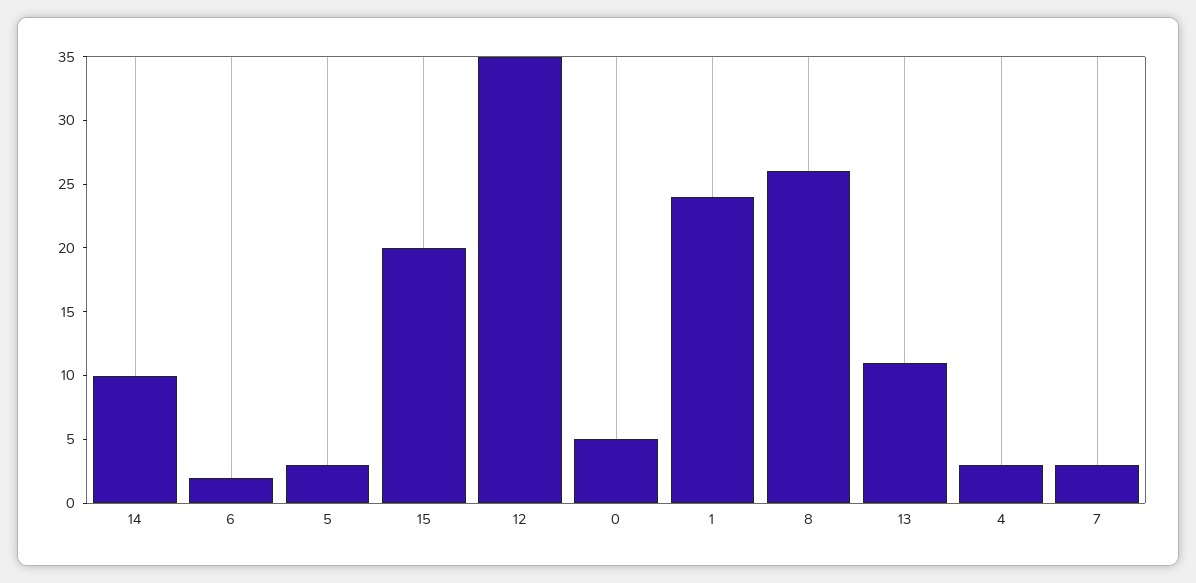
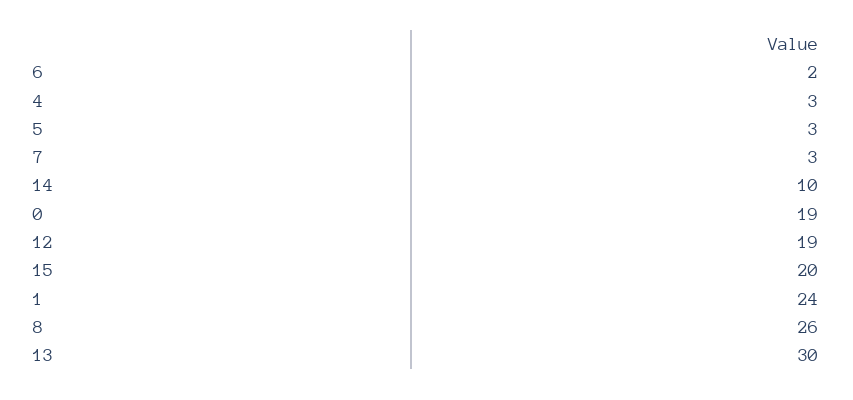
12: 35 -> 19
0: 5 -> 19
13: 11 -> 30

